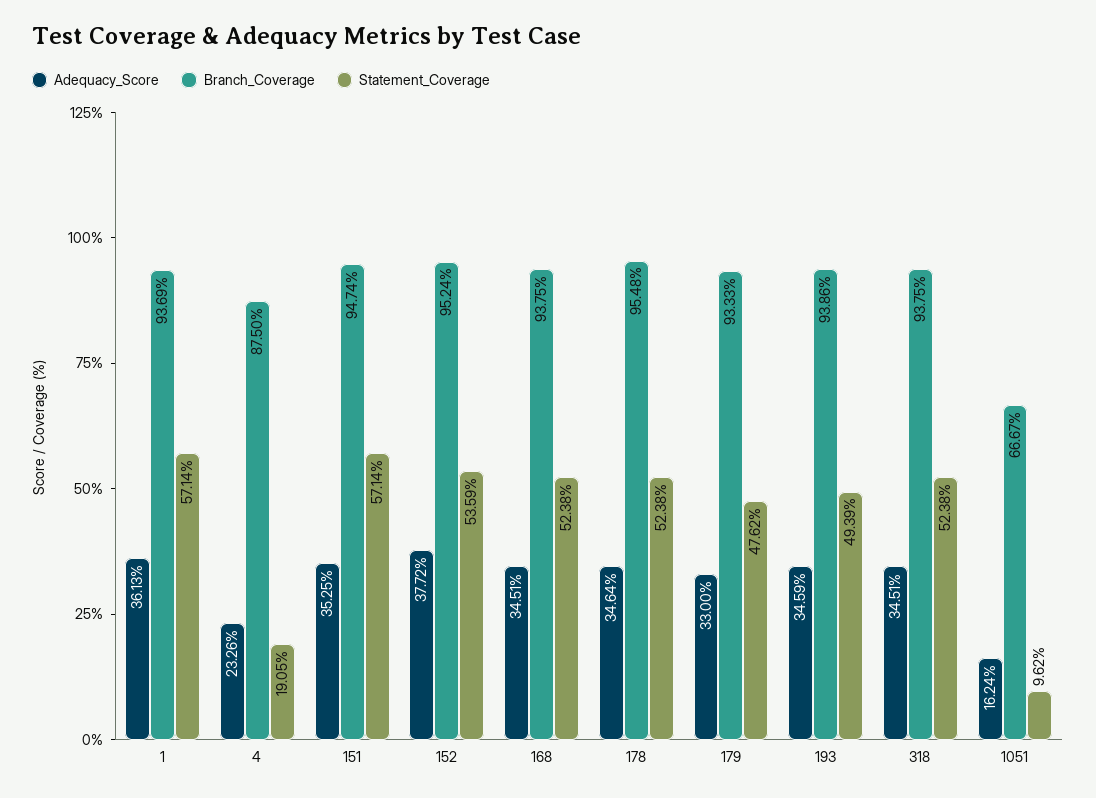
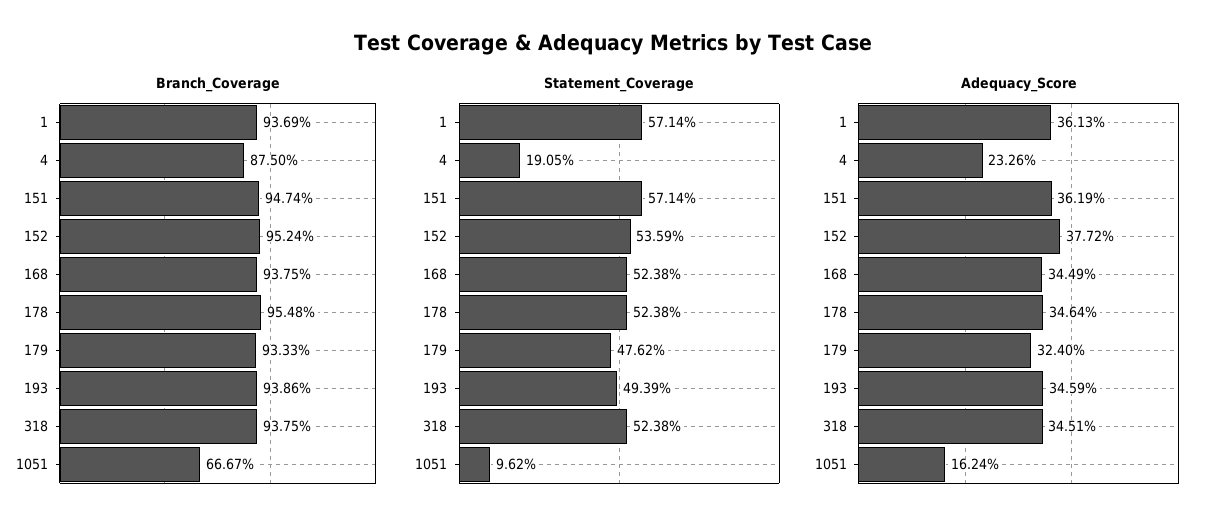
Adequacy_Score, 151: 35.25 -> 36.19
Adequacy_Score, 168: 34.51 -> 34.49
Adequacy_Score, 179: 33 -> 32.4

